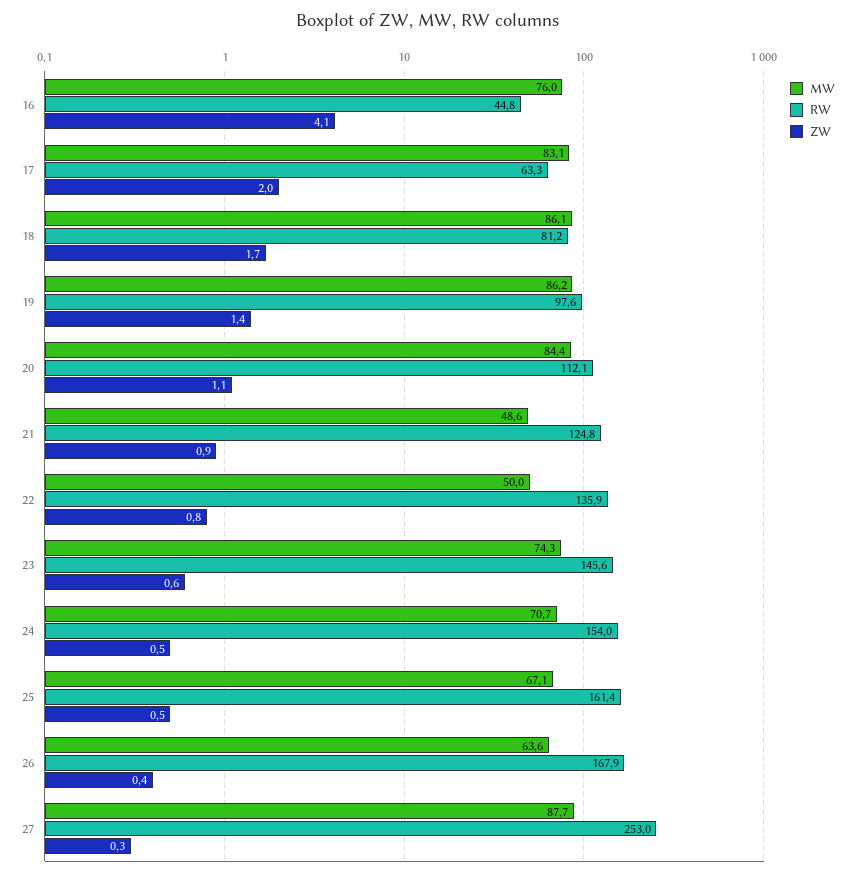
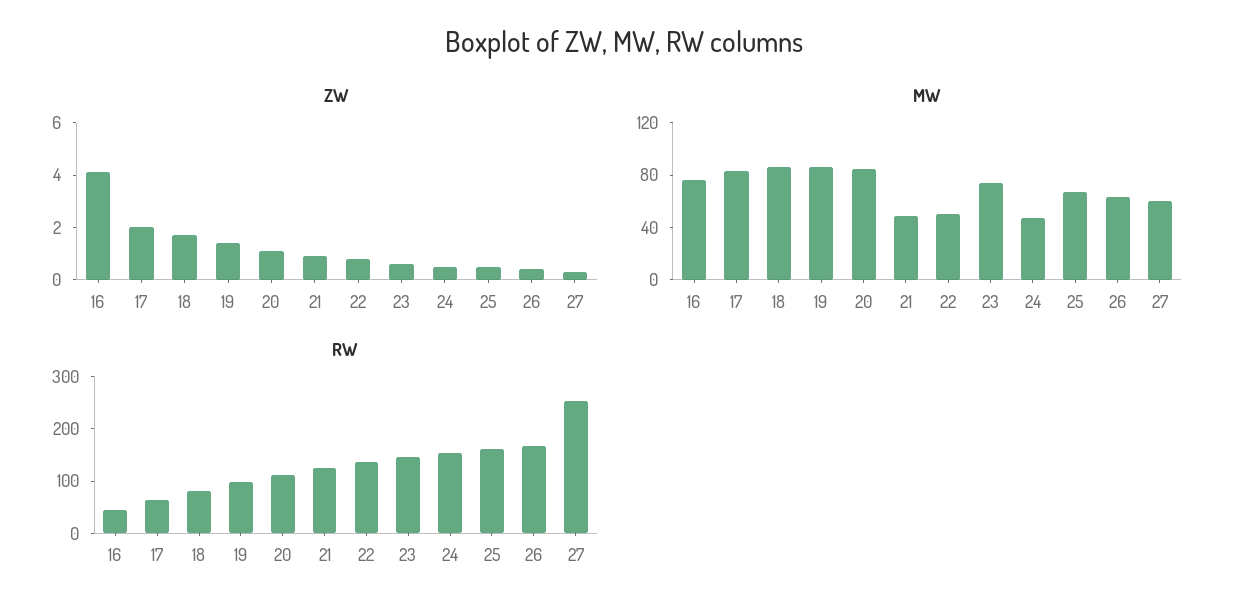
MW, 24: 70.7 -> 50
MW, 27: 87.7 -> 60

